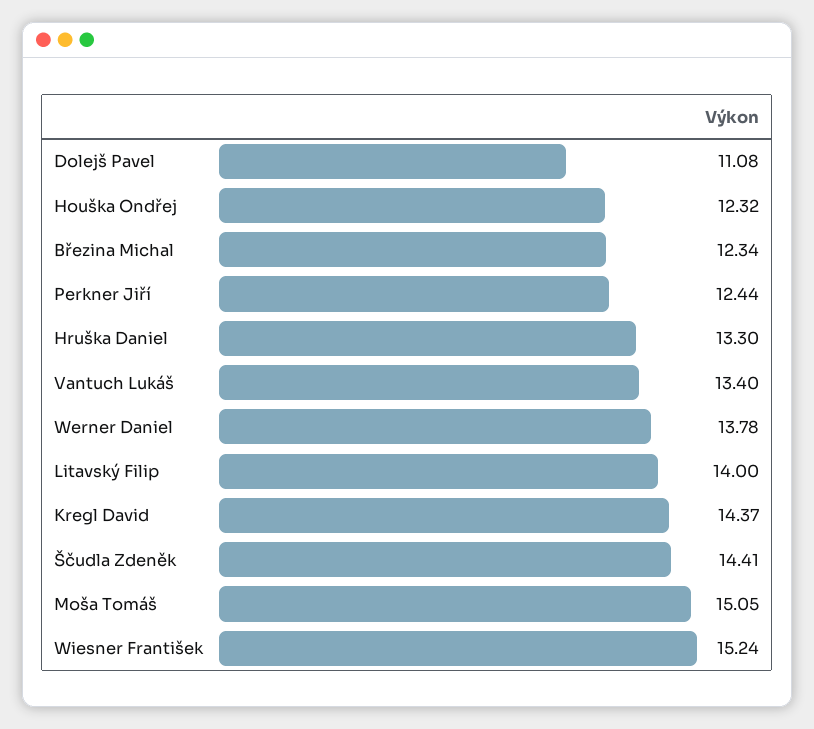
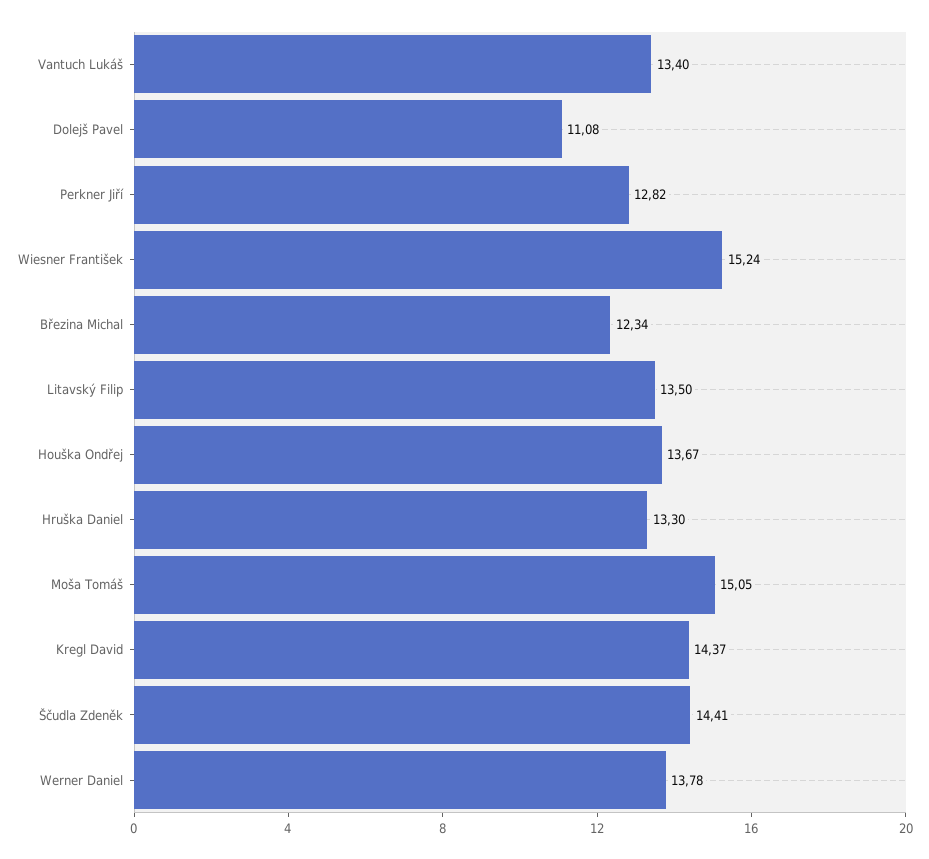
Houška Ondřej: 12.32 -> 13.67
Perkner Jiří: 12.44 -> 12.82
Litavský Filip: 14 -> 13.5

